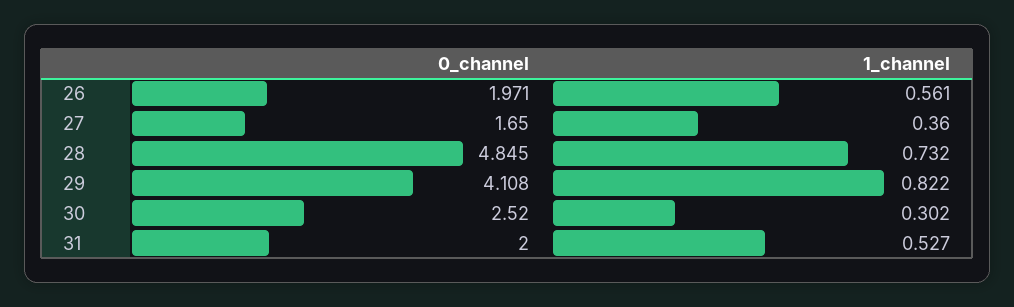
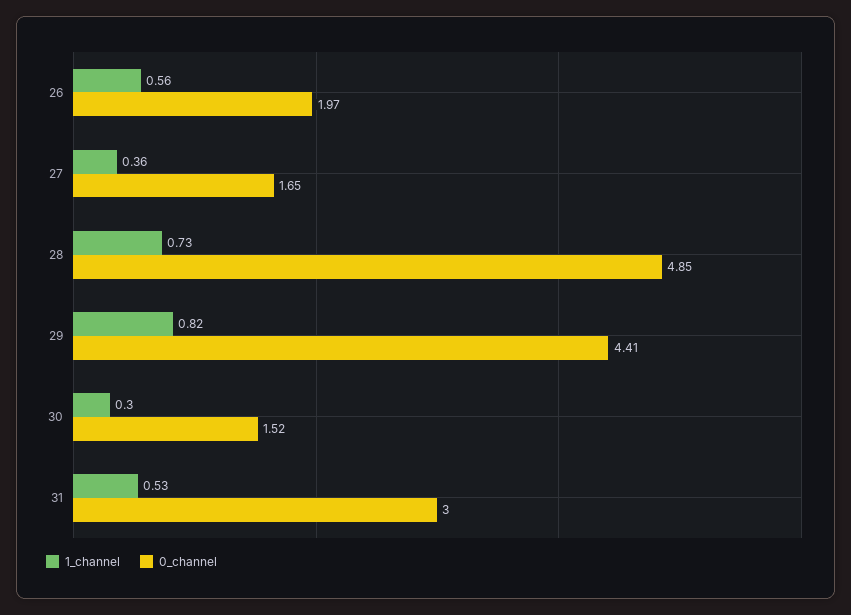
0_channel, 29: 4.108 -> 4.41
0_channel, 30: 2.52 -> 1.52
0_channel, 31: 2 -> 3

